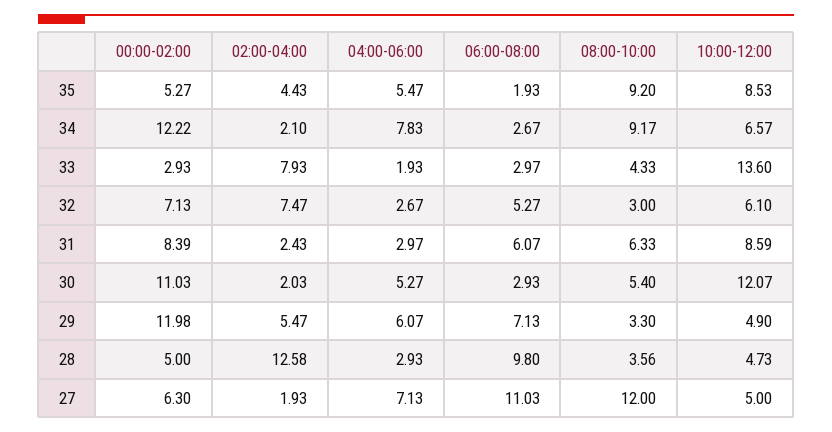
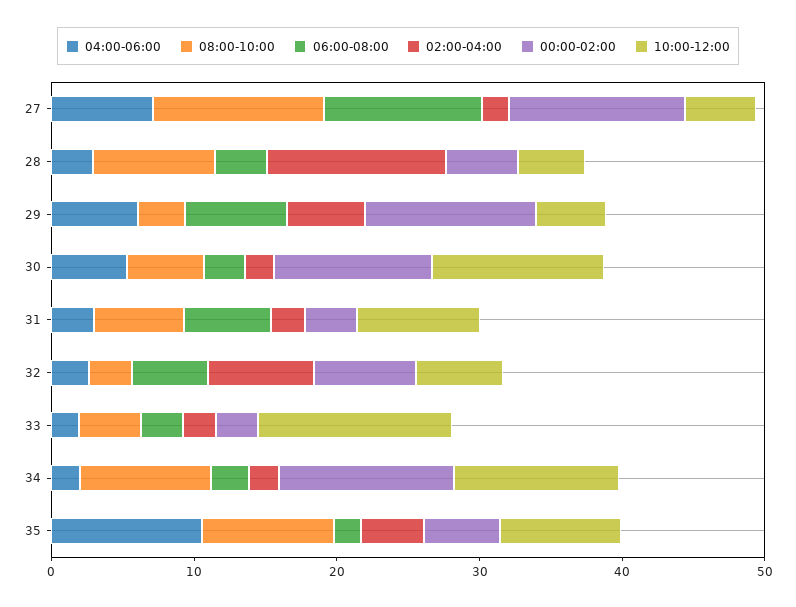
04:00-06:00, 35: 5.47 -> 10
04:00-06:00, 34: 7.83 -> 2
10:00-12:00, 34: 6.57 -> 12
02:00-04:00, 33: 7.93 -> 2
00:00-02:00, 31: 8.39 -> 4
06:00-08:00, 28: 9.8 -> 4
08:00-10:00, 28: 3.56 -> 8
00:00-02:00, 27: 6.3 -> 12

